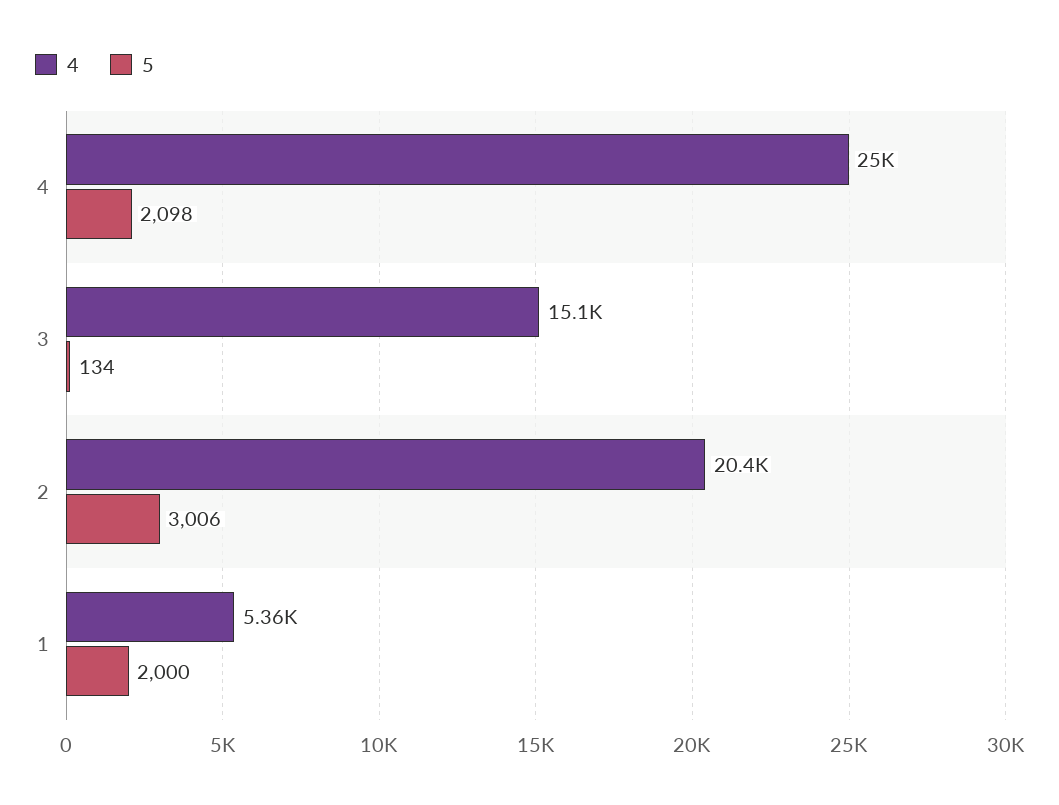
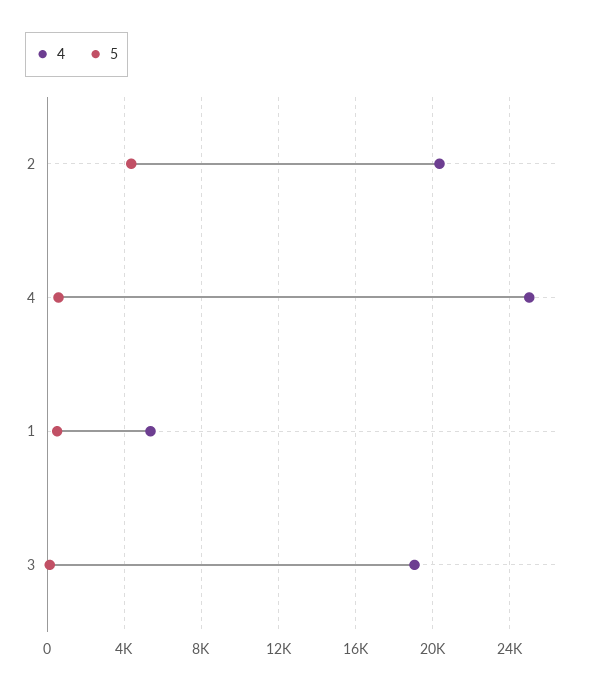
5, 4: 2098 -> 500
4, 3: 15100 -> 19000
5, 2: 3006 -> 4500
5, 1: 2000 -> 500

